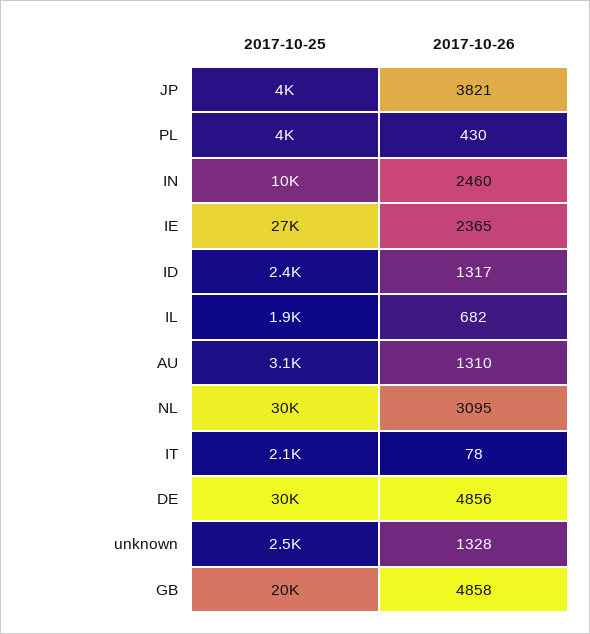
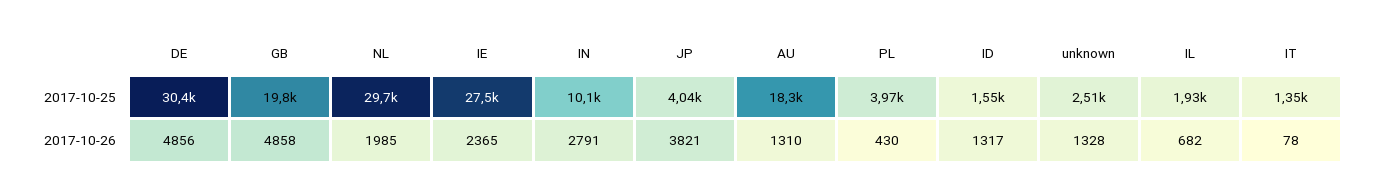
2017-10-26, IN: 2460 -> 2791
2017-10-25, ID: 2400 -> 1550
2017-10-25, AU: 3100 -> 18300
2017-10-26, NL: 3095 -> 1985
2017-10-25, IT: 2100 -> 1350

